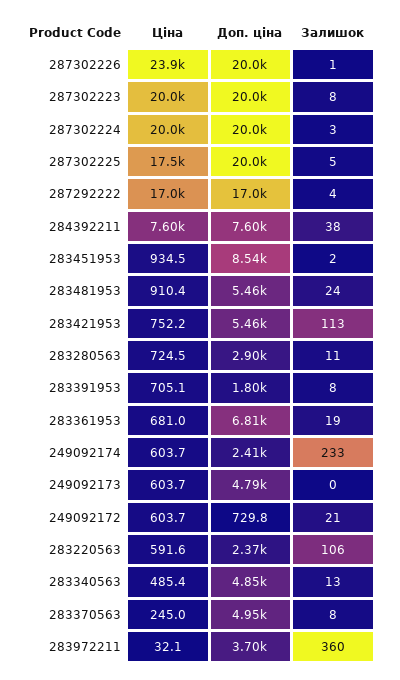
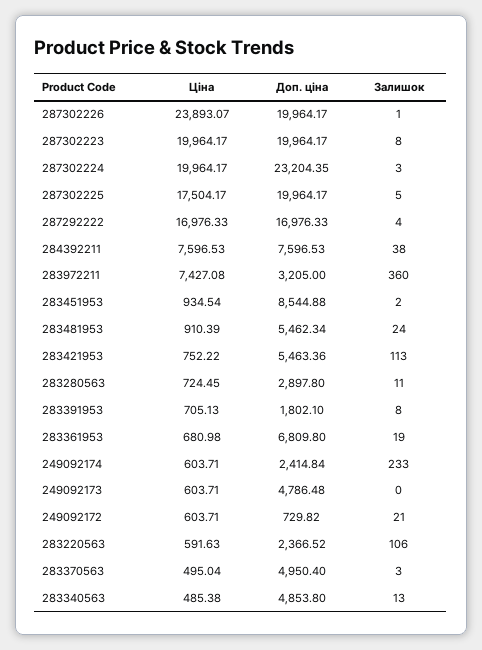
Доп. ціна, 287302224: 20000 -> 23204.35
Ціна, 283370563: 245 -> 495.04
Залишок, 283370563: 8 -> 3
Ціна, 283972211: 32.1 -> 7427.08
Доп. ціна, 283972211: 3700 -> 3205

